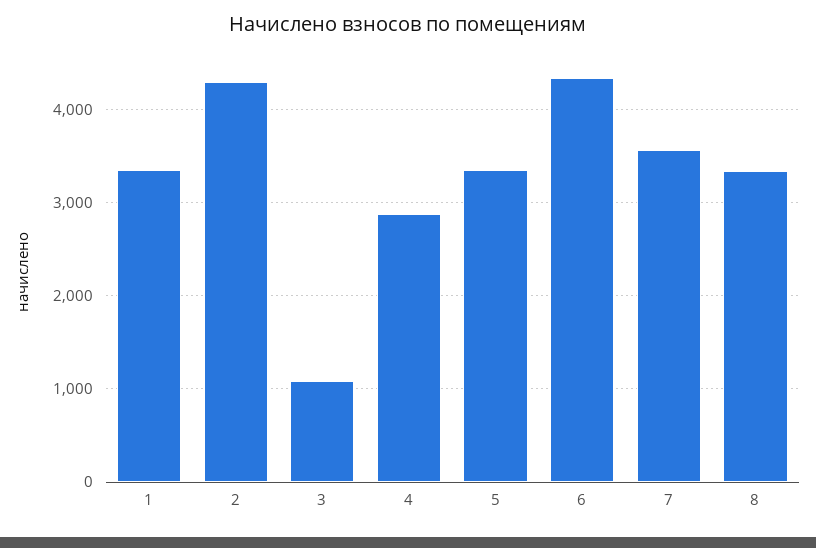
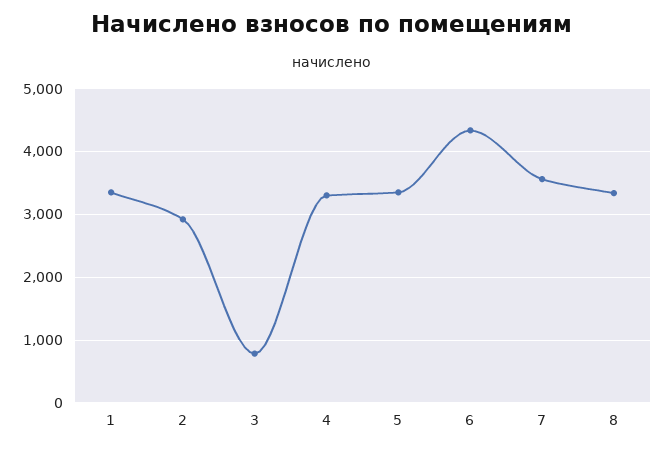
2: 4300 -> 2900
3: 1100 -> 800
4: 2900 -> 3300

